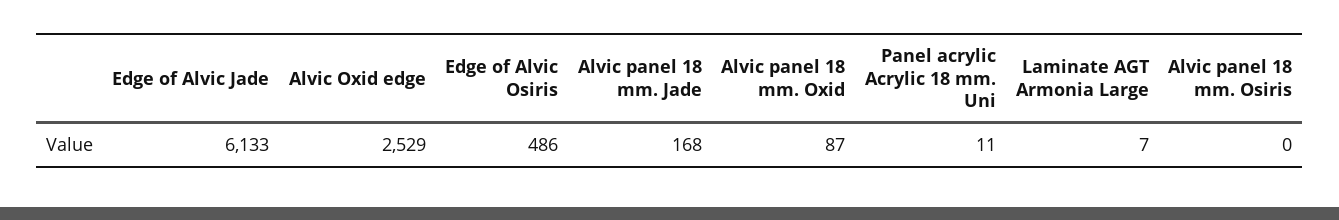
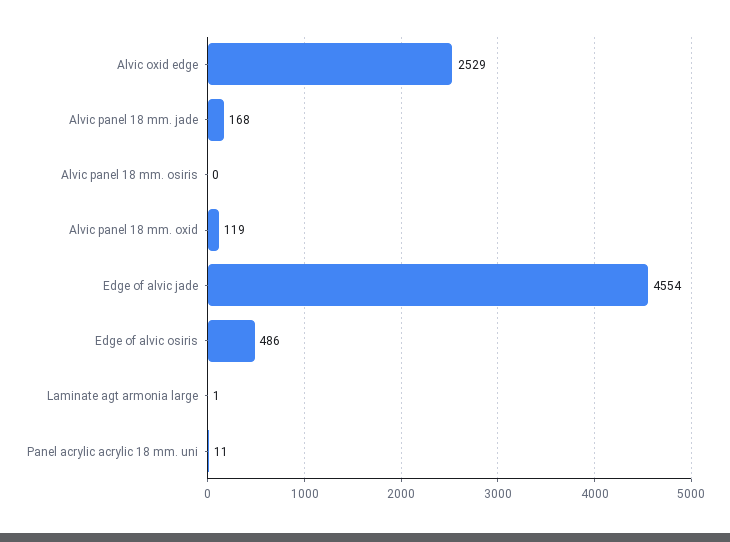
Edge of Alvic Jade: 6133 -> 4554
Alvic panel 18 mm. Oxid: 87 -> 119
Laminate AGT Armonia Large: 7 -> 1

